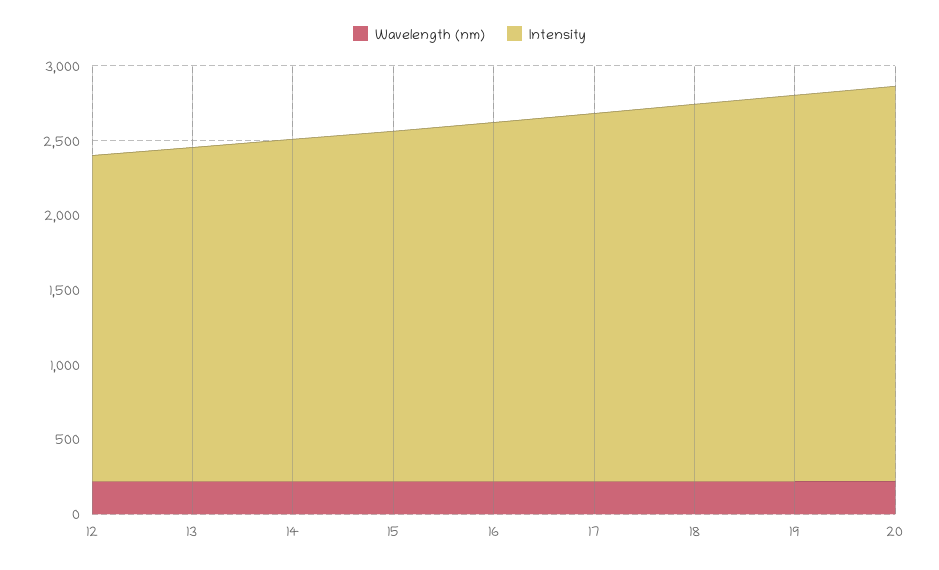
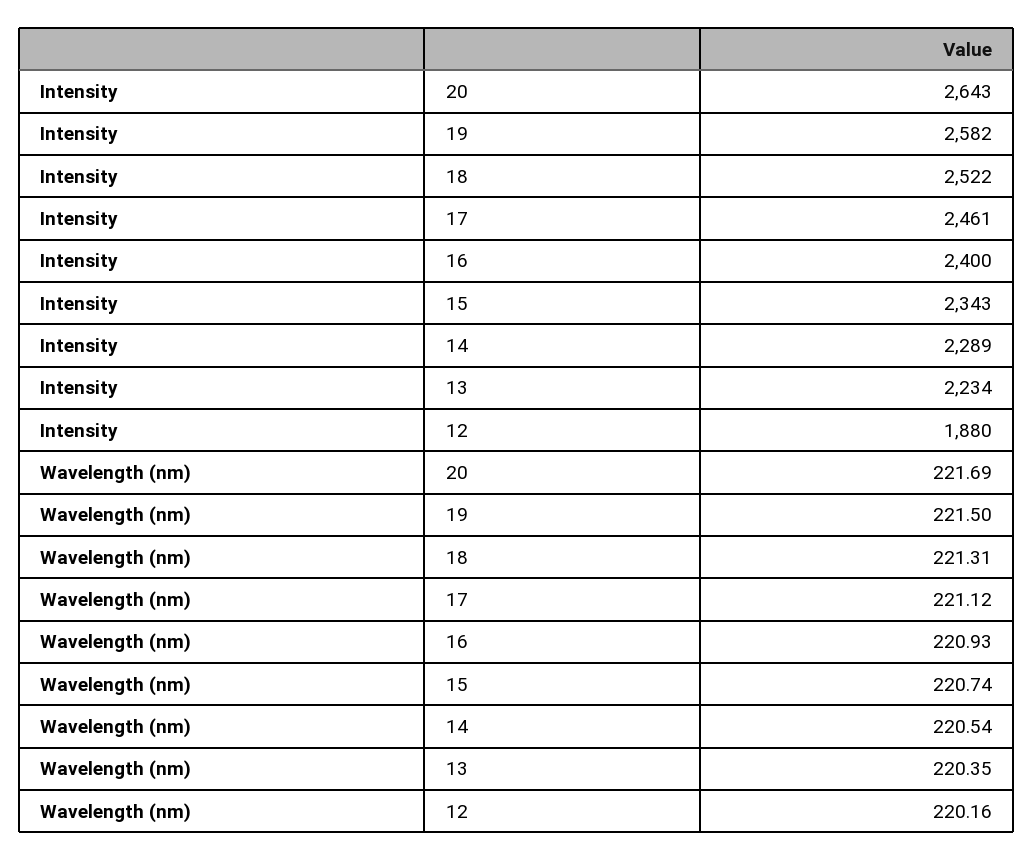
Intensity, 12: 2200 -> 1880

